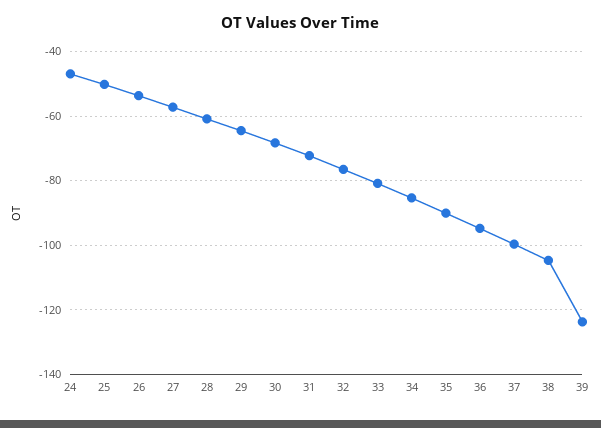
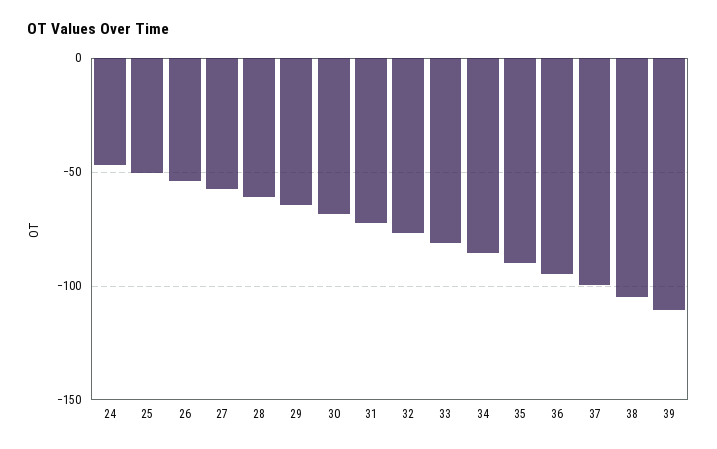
39: -124 -> -110

